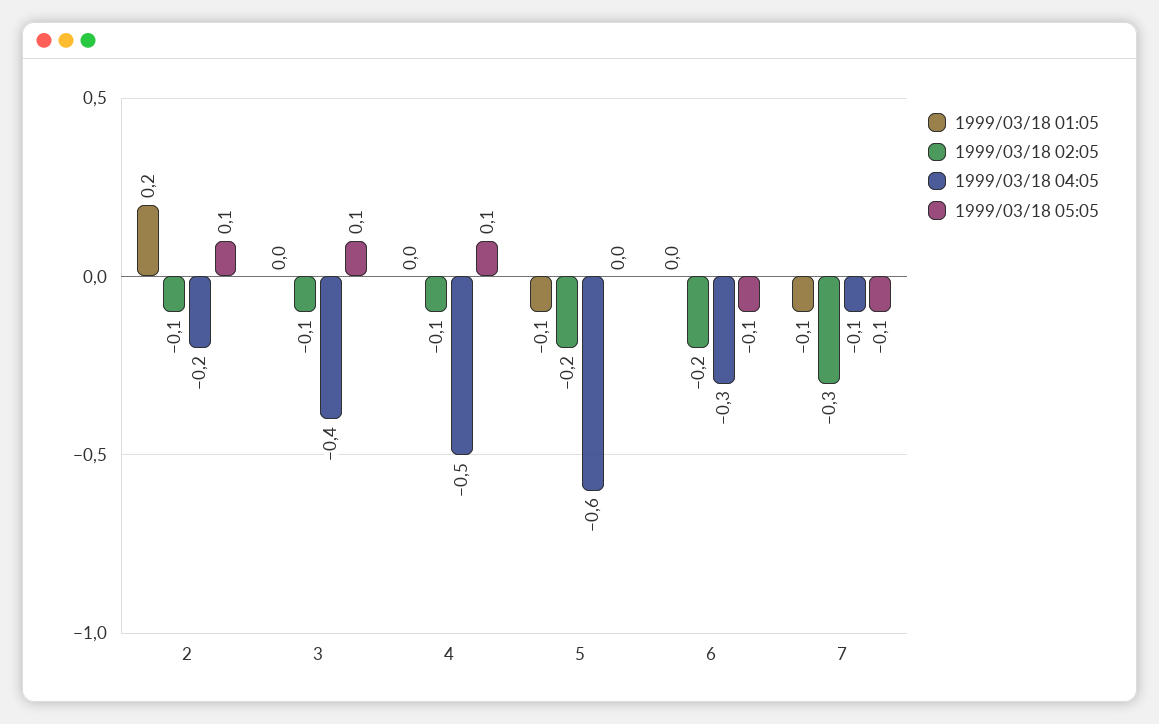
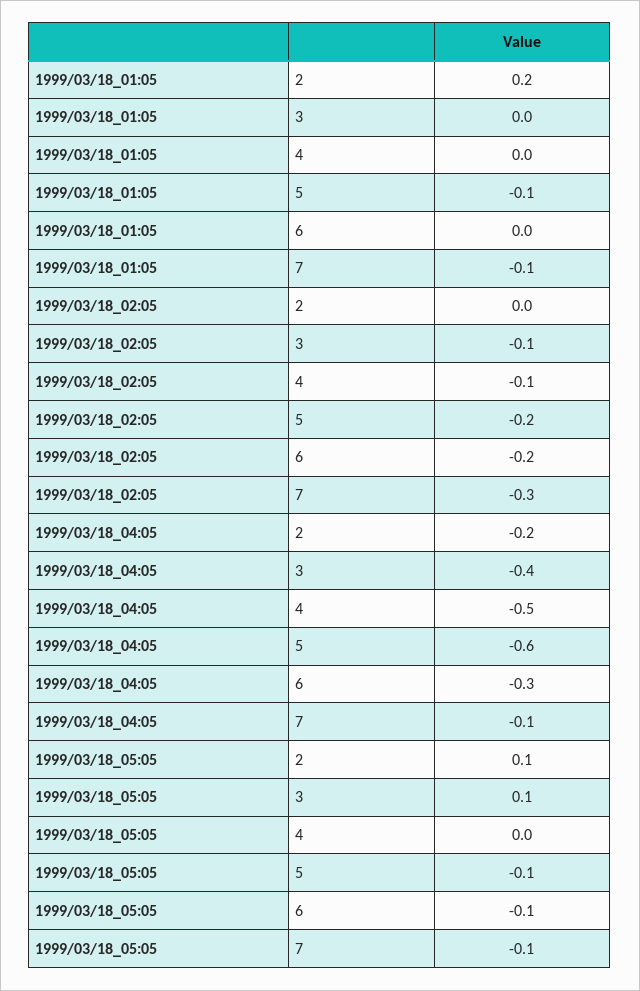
1999/03/18 02:05, 2: -0.1 -> 0
1999/03/18 05:05, 4: 0.1 -> 0
1999/03/18 05:05, 5: 0 -> -0.1

